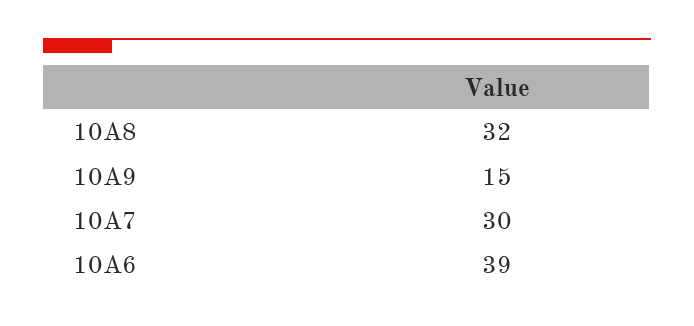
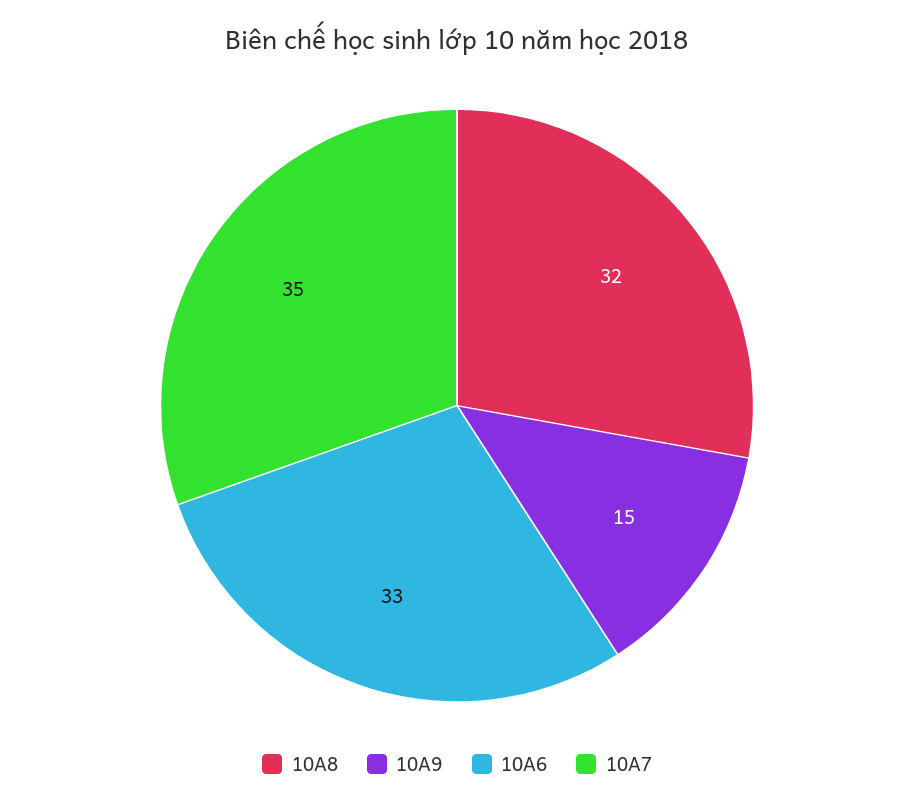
10A7: 30 -> 35
10A6: 39 -> 33

